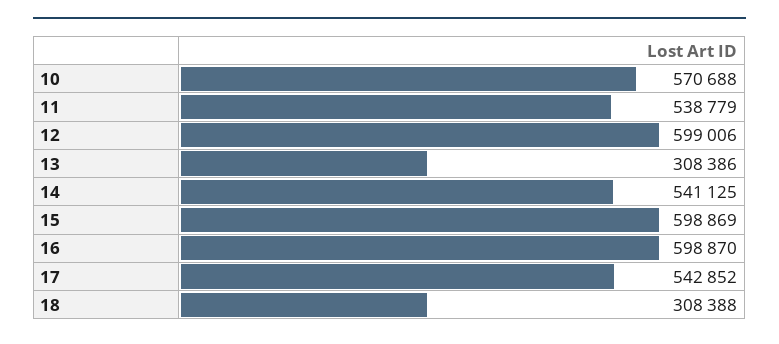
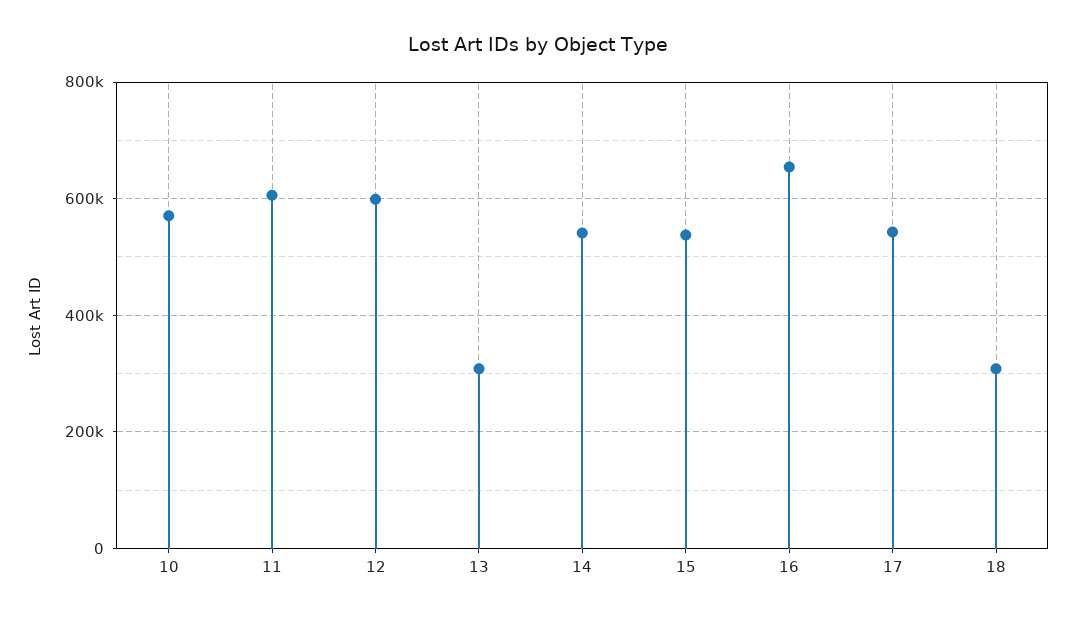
11: 538779 -> 600000
15: 598869 -> 540000
16: 598870 -> 660000

